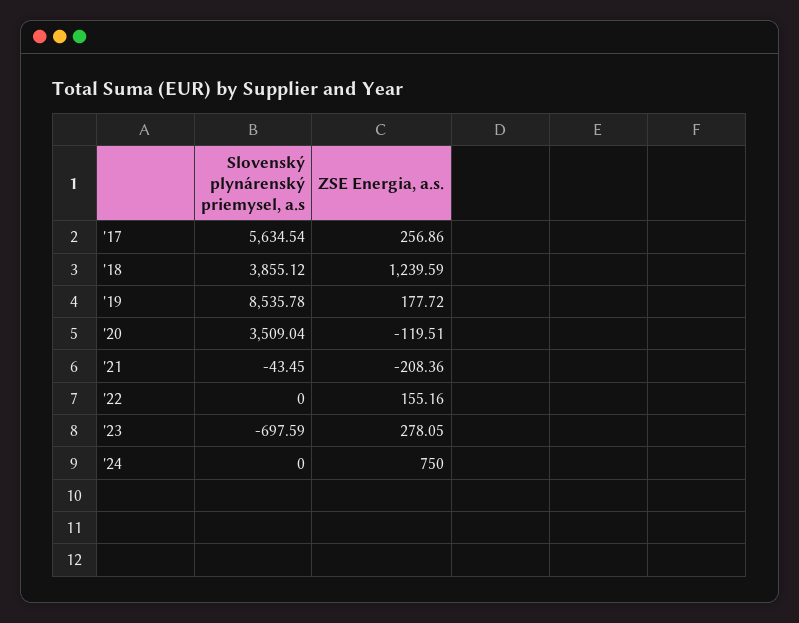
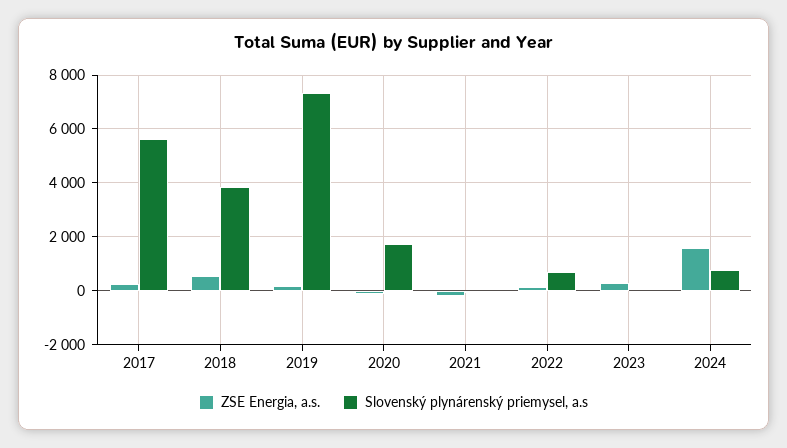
ZSE Energia, a.s., '18: 1239.59 -> 500
Slovenský plynárenský priemysel, a.s, '19: 8535.78 -> 7250
Slovenský plynárenský priemysel, a.s, '20: 3509.04 -> 1750
Slovenský plynárenský priemysel, a.s, '22: 0 -> 750
Slovenský plynárenský priemysel, a.s, '23: -697.59 -> 0
Slovenský plynárenský priemysel, a.s, '24: 0 -> 750
ZSE Energia, a.s., '24: 750 -> 1500

